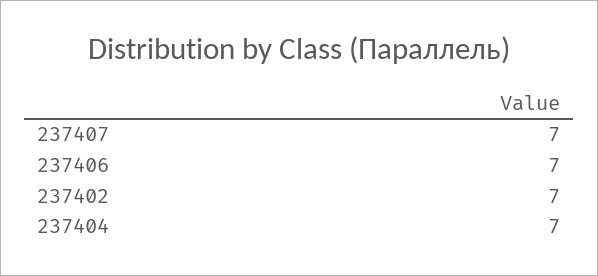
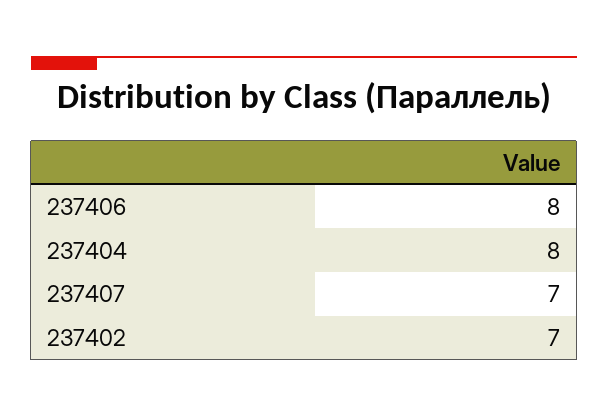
237406: 7 -> 8
237404: 7 -> 8

